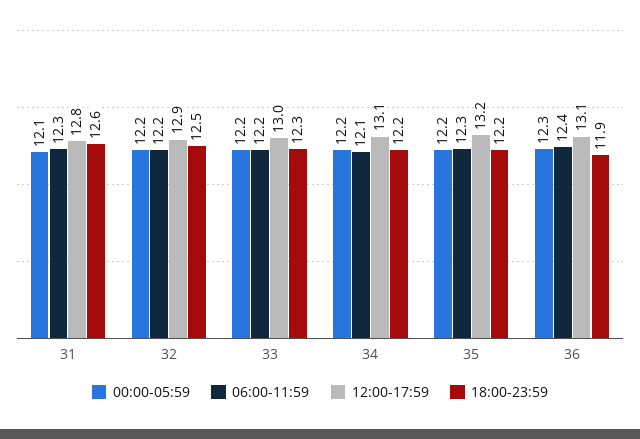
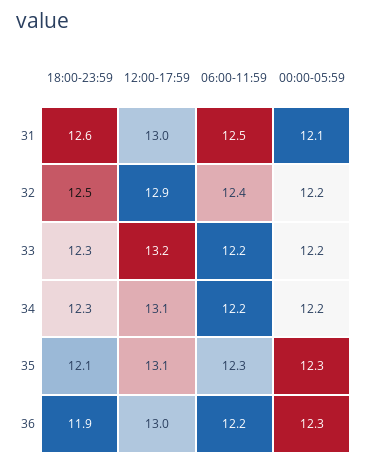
06:00-11:59, 31: 12.3 -> 12.5
12:00-17:59, 31: 12.8 -> 13
06:00-11:59, 32: 12.2 -> 12.4
12:00-17:59, 33: 13 -> 13.2
06:00-11:59, 34: 12.1 -> 12.2
18:00-23:59, 34: 12.2 -> 12.3
00:00-05:59, 35: 12.2 -> 12.3
12:00-17:59, 35: 13.2 -> 13.1
18:00-23:59, 35: 12.2 -> 12.1
06:00-11:59, 36: 12.4 -> 12.2
12:00-17:59, 36: 13.1 -> 13

